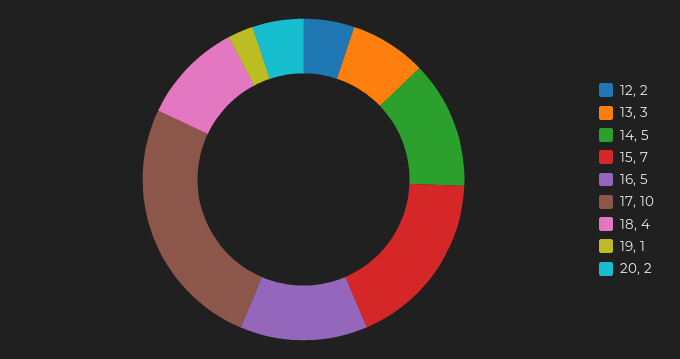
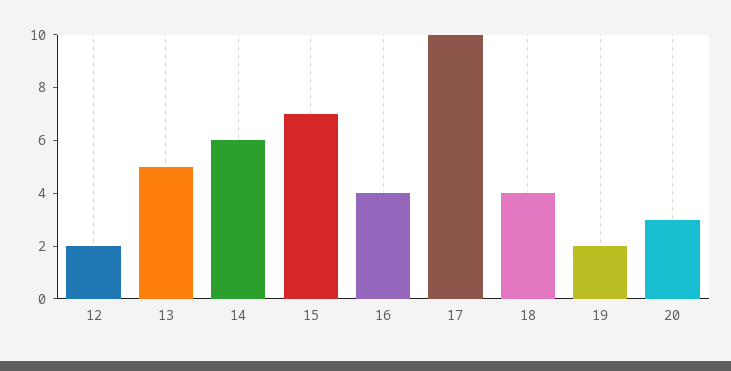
13: 3 -> 5
14: 5 -> 6
16: 5 -> 4
19: 1 -> 2
20: 2 -> 3

